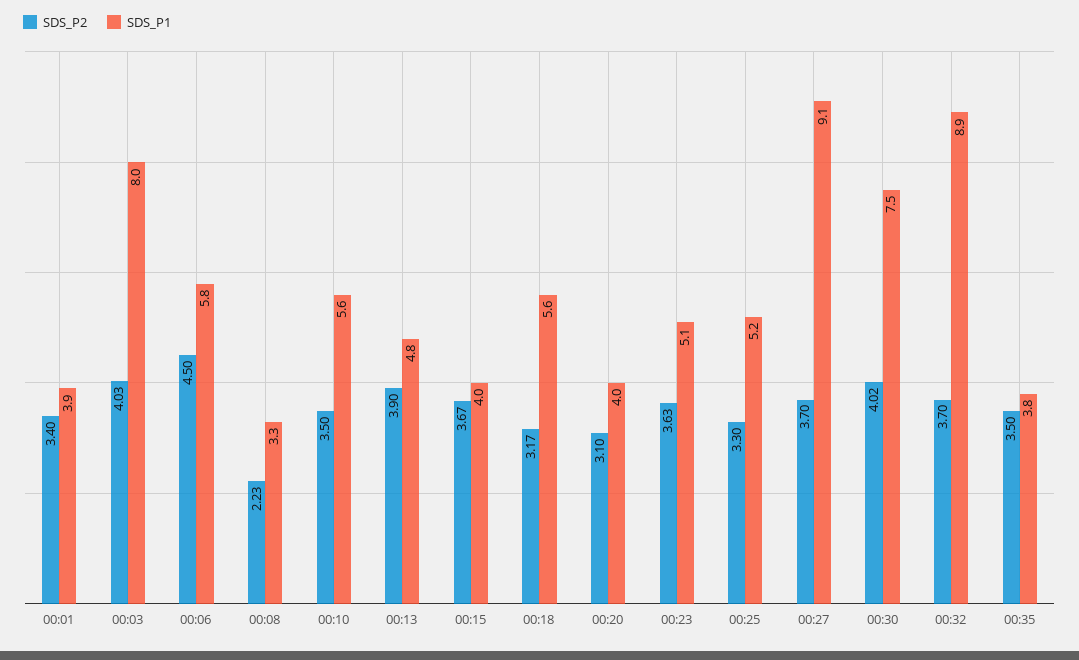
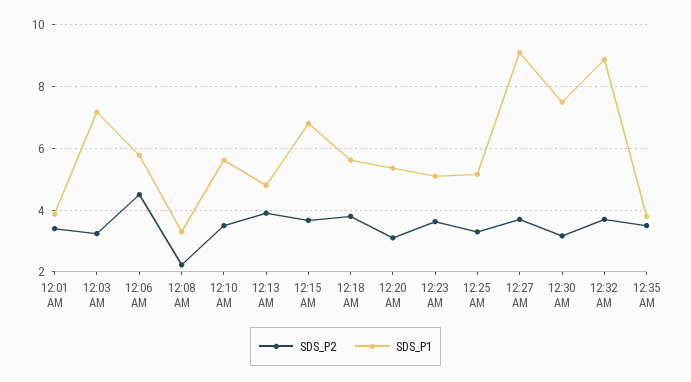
SDS_P2, 00:03: 4.03 -> 3.2
SDS_P1, 00:03: 8 -> 7.2
SDS_P1, 00:15: 4 -> 6.8
SDS_P2, 00:18: 3.17 -> 3.8
SDS_P1, 00:20: 4 -> 5.4
SDS_P2, 00:30: 4.02 -> 3.2

